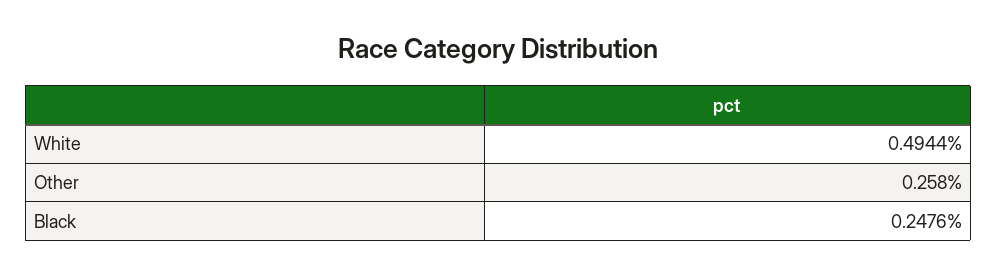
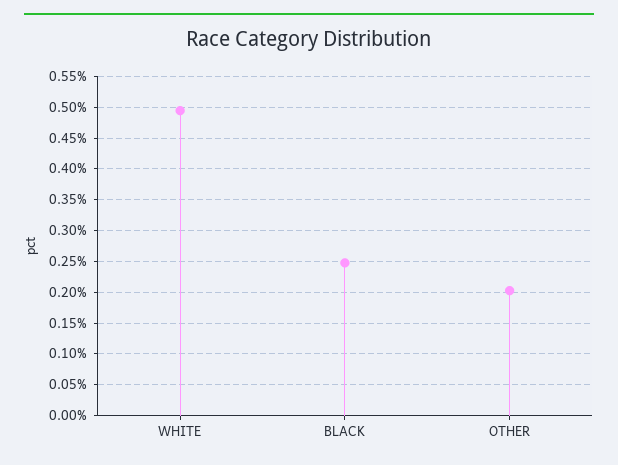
Other: 0.258 -> 0.2

